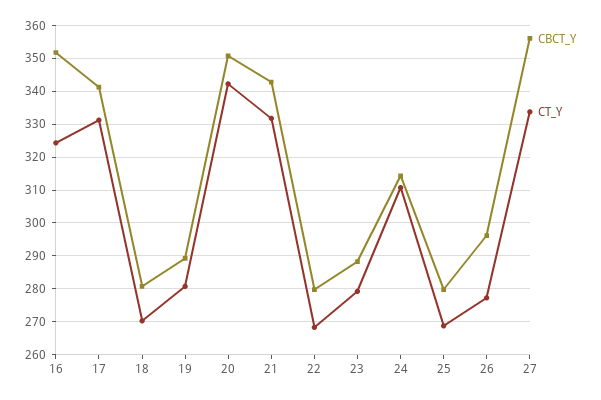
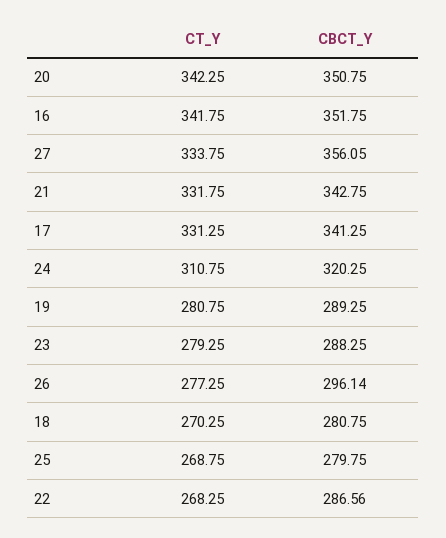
CT_Y, 16: 324 -> 341.75
CBCT_Y, 22: 280 -> 286.56
CBCT_Y, 24: 314 -> 320.25

